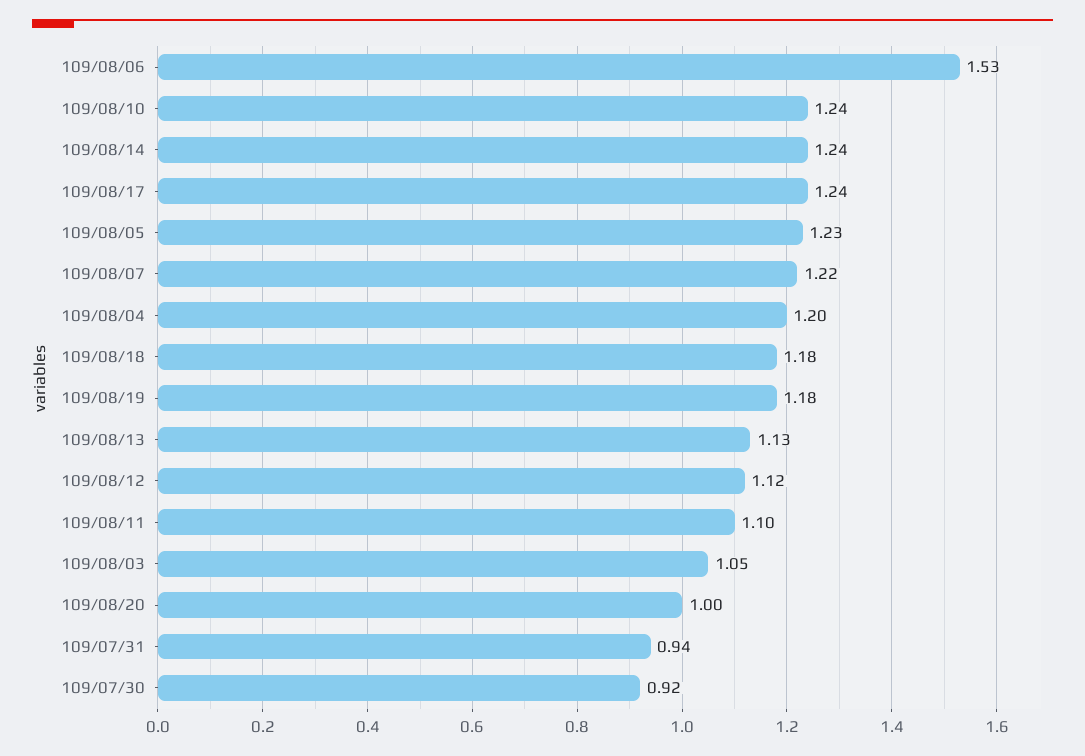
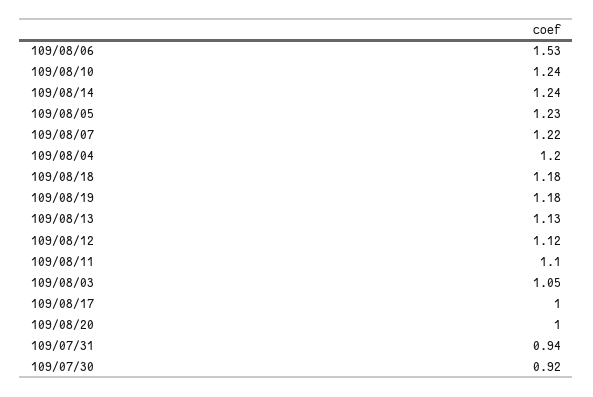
109/08/17: 1.24 -> 1

